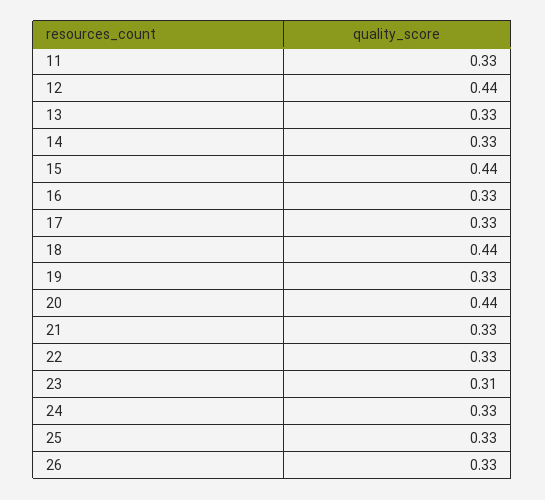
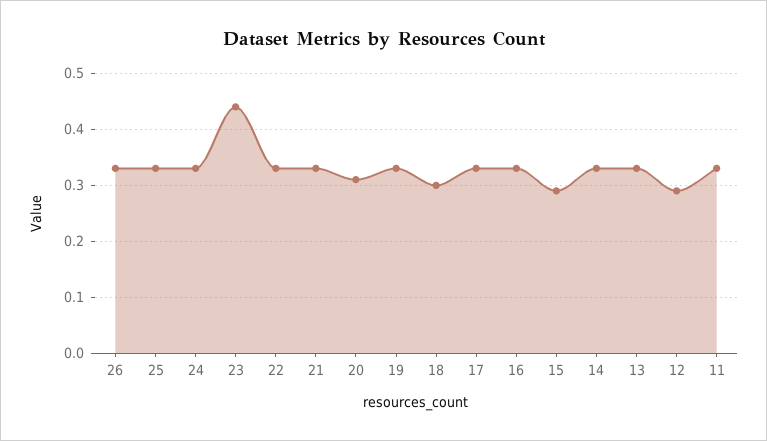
12: 0.44 -> 0.3
15: 0.44 -> 0.3
18: 0.44 -> 0.3
20: 0.44 -> 0.3
23: 0.31 -> 0.45

